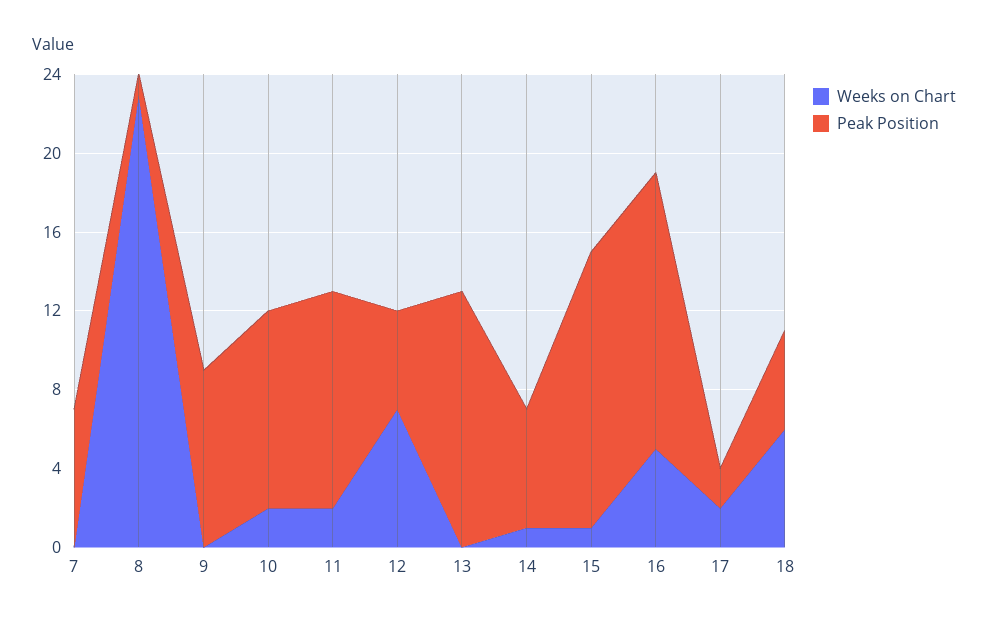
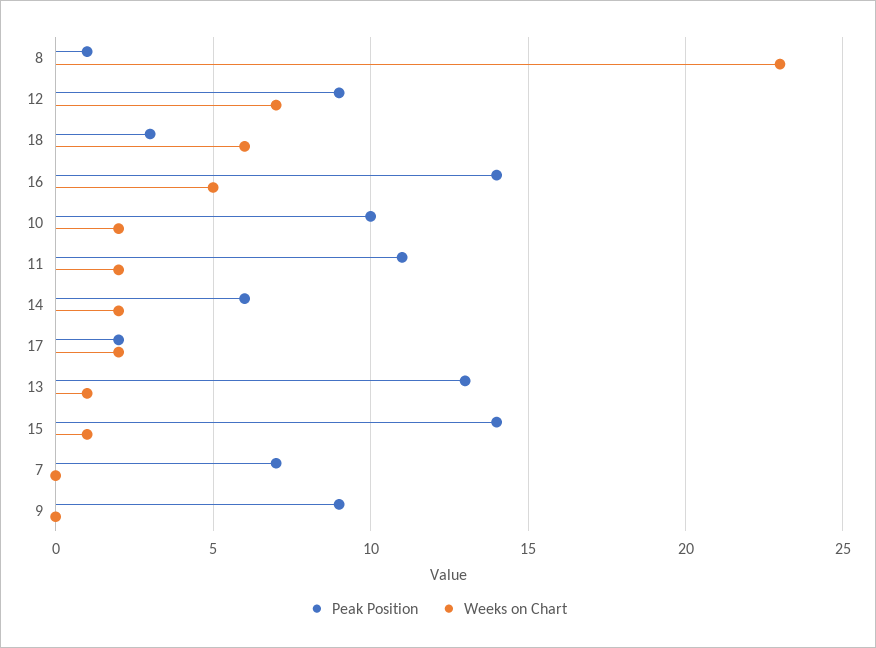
Peak Position, 12: 5 -> 9
Weeks on Chart, 13: 0 -> 1
Weeks on Chart, 14: 1 -> 2
Peak Position, 18: 5 -> 3

